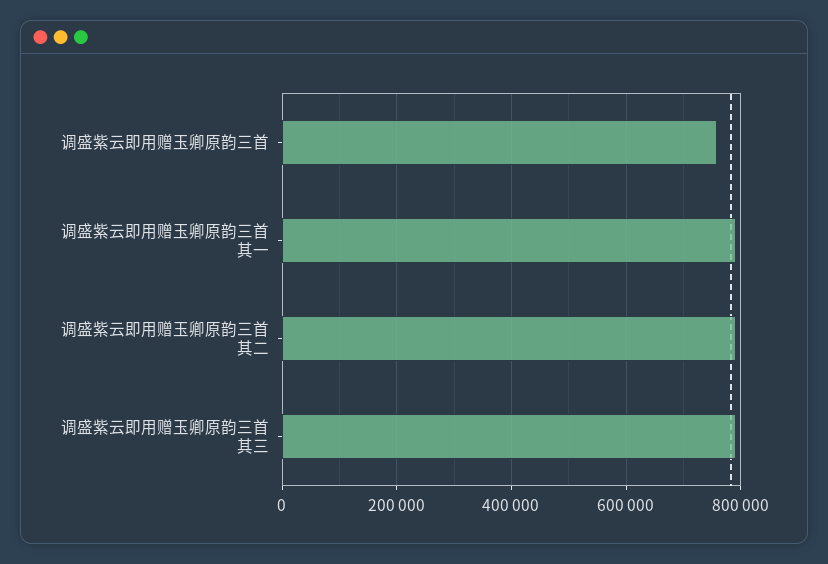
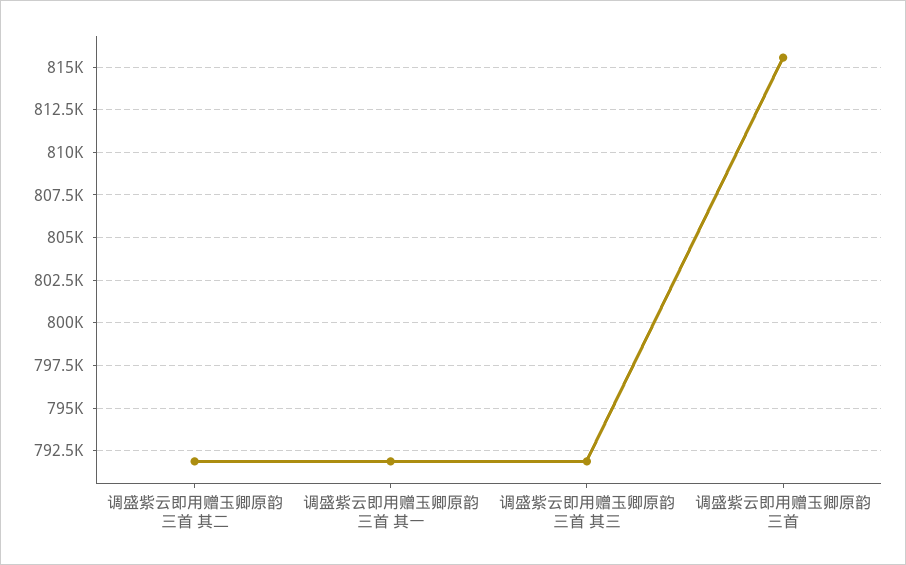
调盛紫云即用赠玉卿原韵三首: 760000 -> 815500

